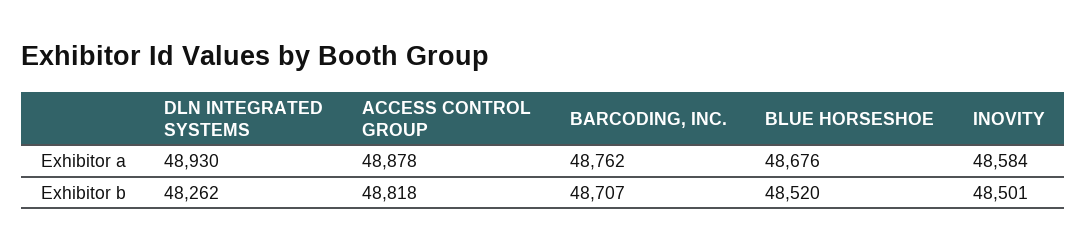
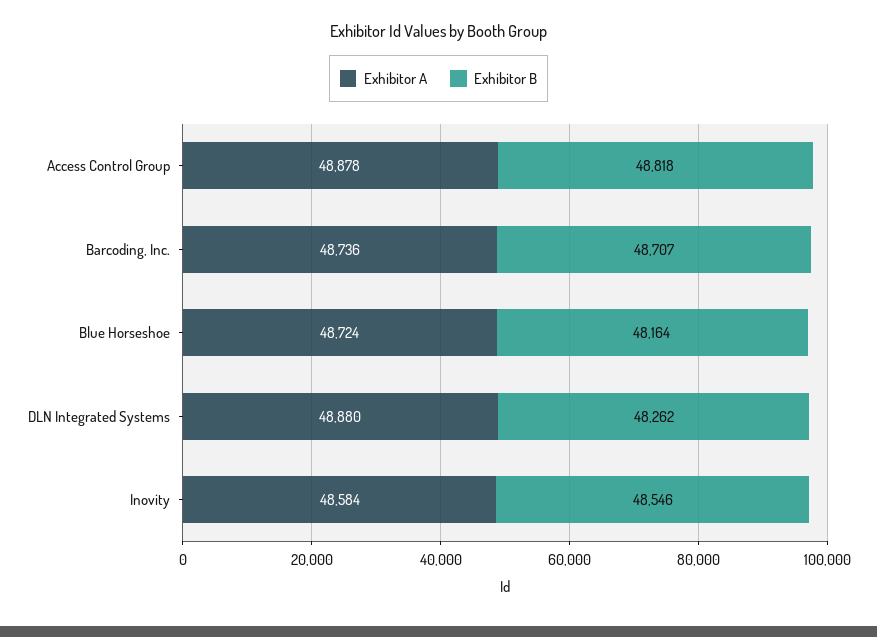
Exhibitor a, DLN INTEGRATED SYSTEMS: 48930 -> 48880
Exhibitor a, BARCODING, INC.: 48762 -> 48736
Exhibitor a, BLUE HORSESHOE: 48676 -> 48724
Exhibitor b, BLUE HORSESHOE: 48520 -> 48164
Exhibitor b, INOVITY: 48501 -> 48546

